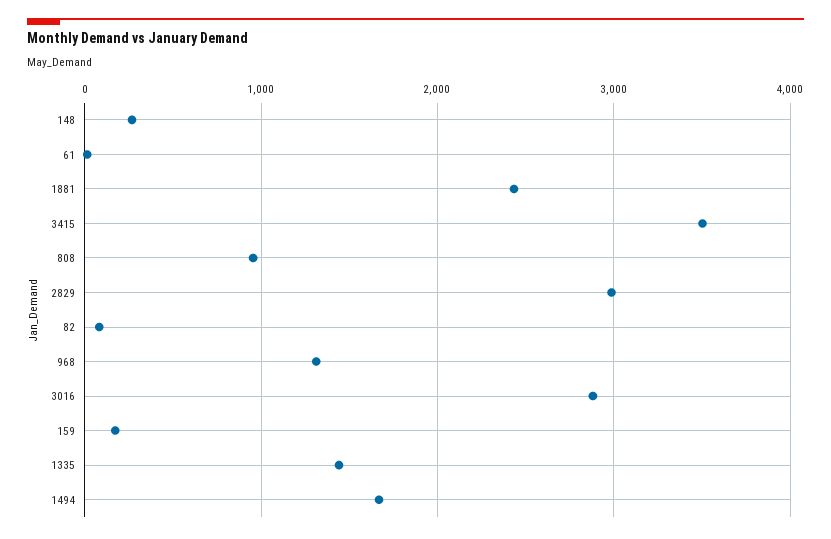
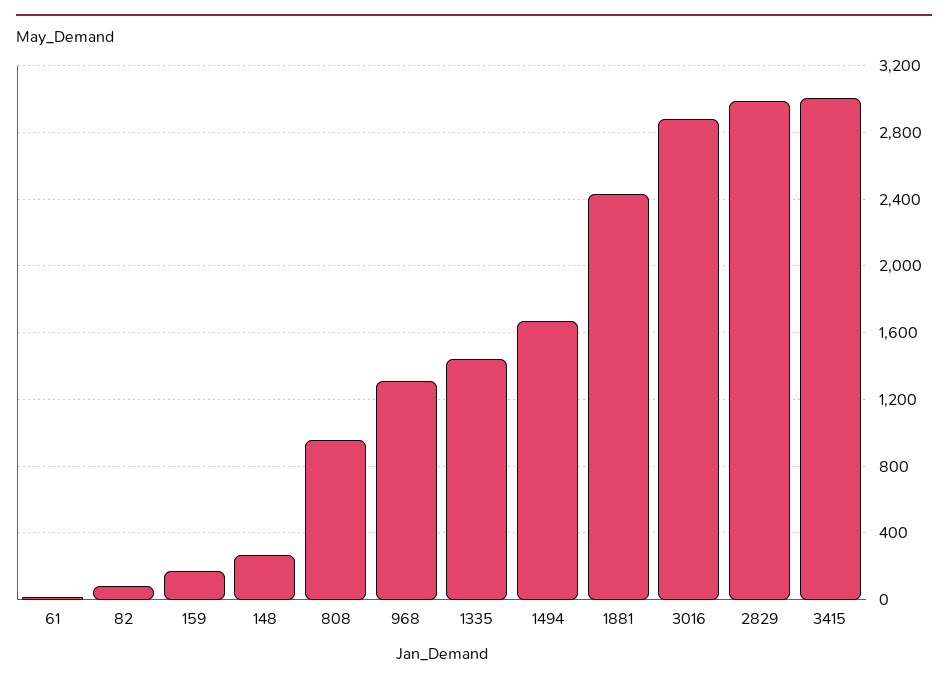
3415: 3500 -> 3000

